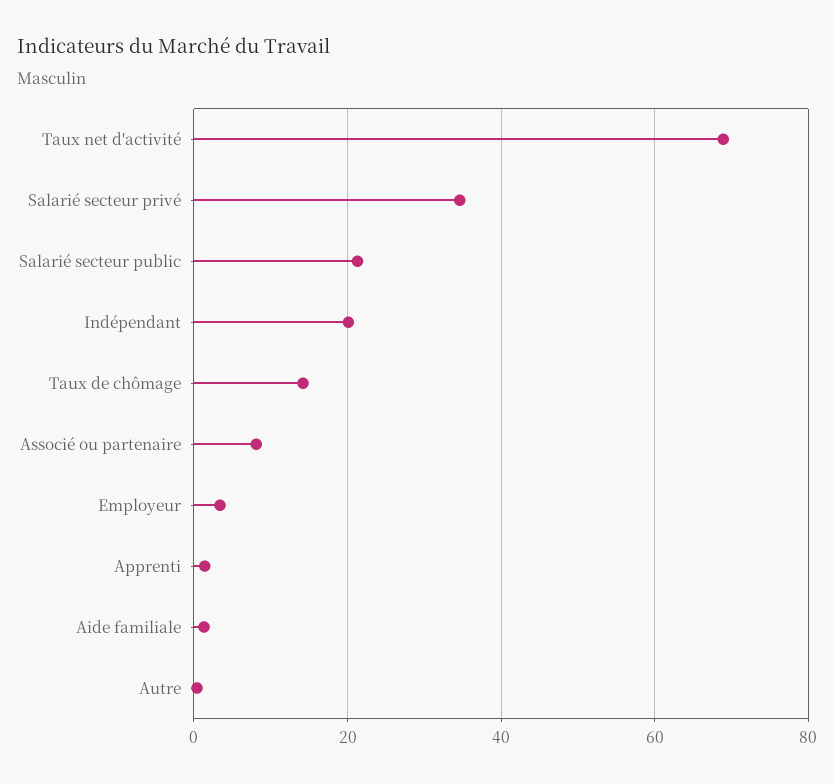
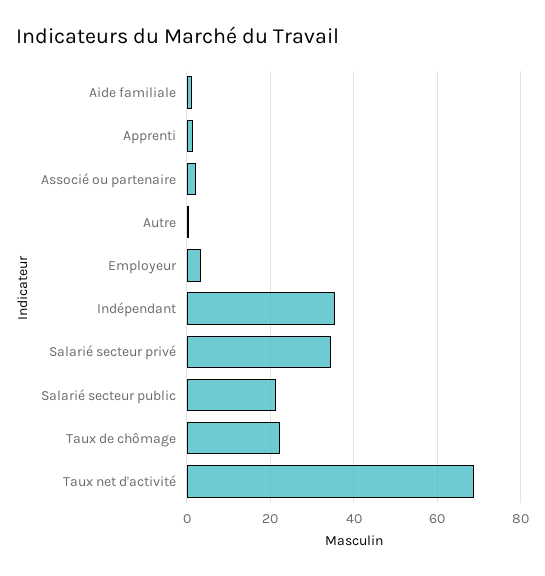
Indépendant: 20 -> 36
Taux de chômage: 14 -> 22
Associé ou partenaire: 8 -> 2

